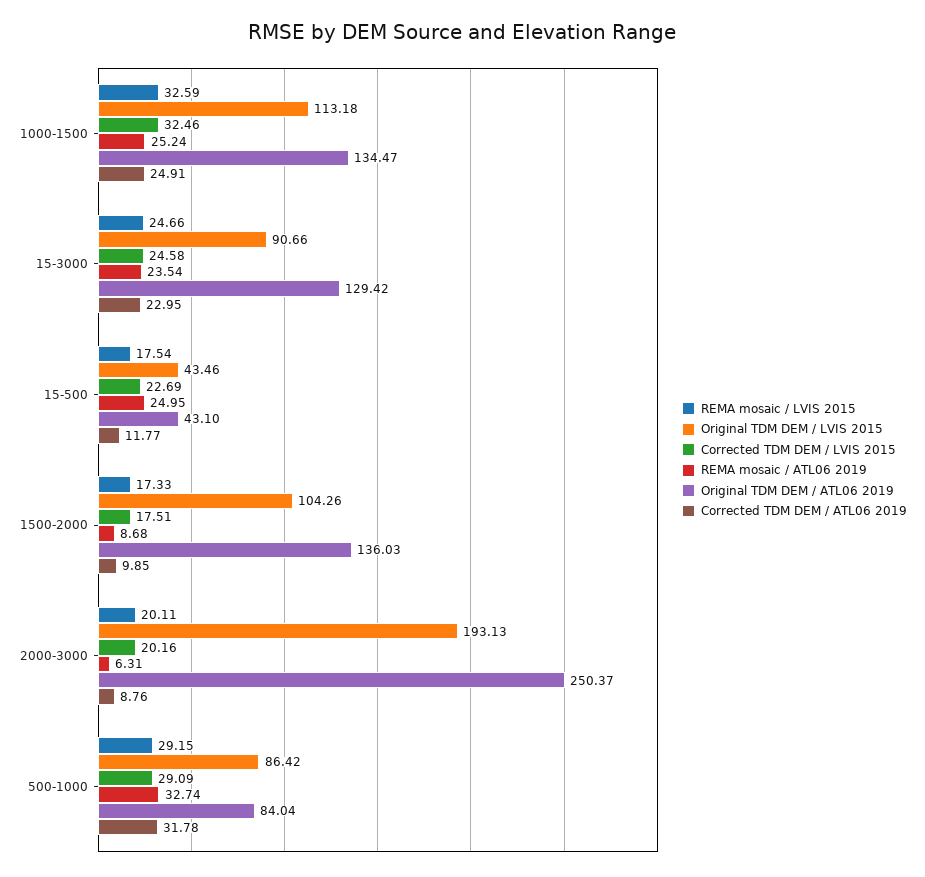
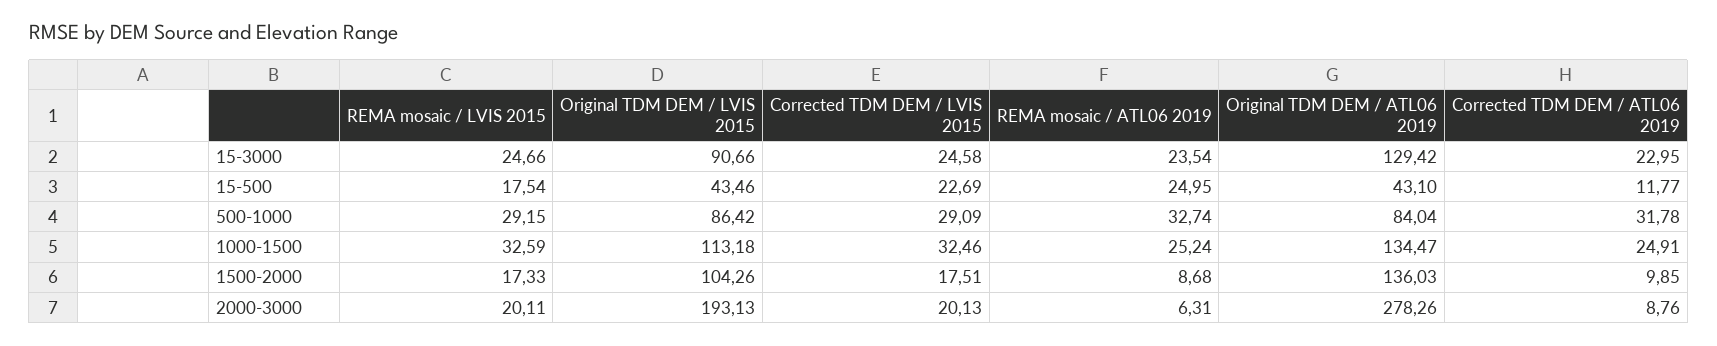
Corrected TDM DEM / LVIS 2015, 2000-3000: 20.16 -> 20.13
Original TDM DEM / ATL06 2019, 2000-3000: 250.37 -> 278.26

